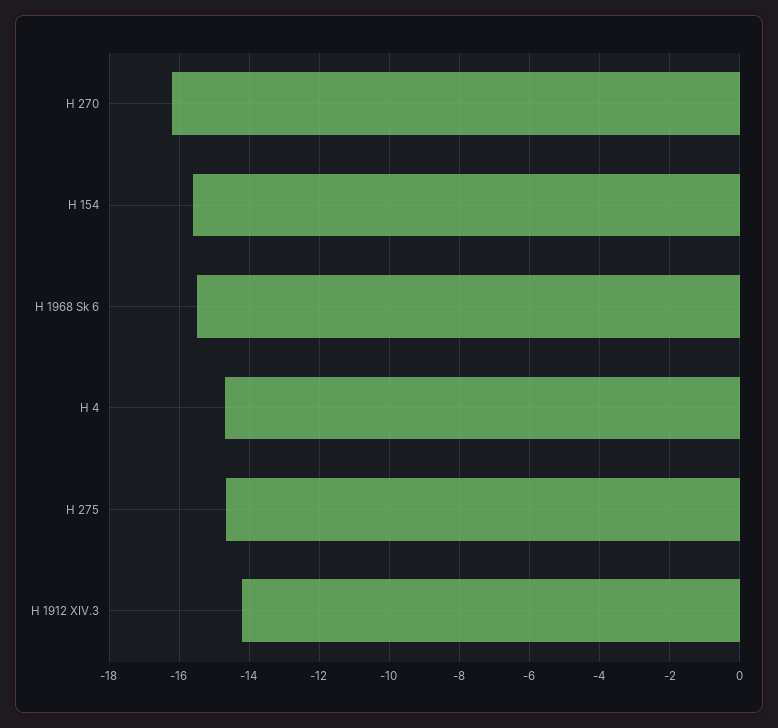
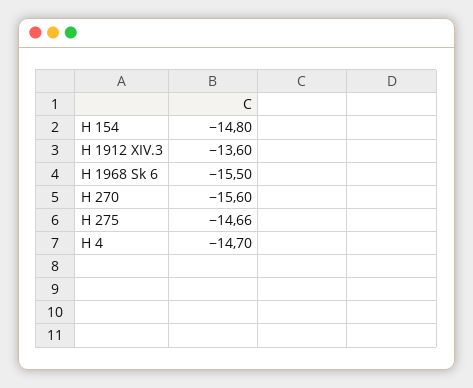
H 270: -16.2 -> -15.6
H 154: -15.6 -> -14.8
H 1912 XIV.3: -14.2 -> -13.6

